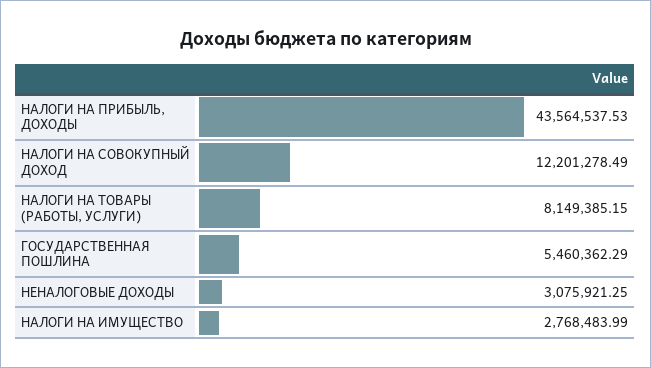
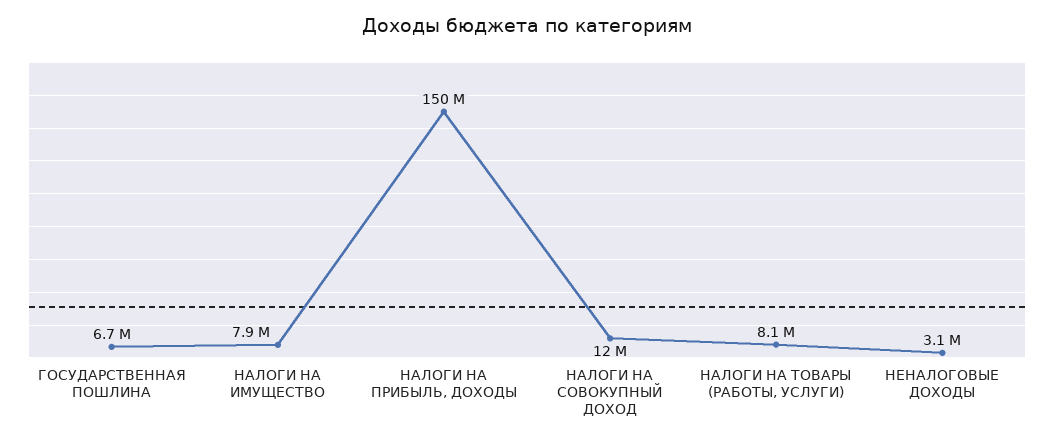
НАЛОГИ НА ПРИБЫЛЬ, ДОХОДЫ: 43564537.53 -> 150000000
ГОСУДАРСТВЕННАЯ ПОШЛИНА: 5460362.29 -> 6700000
НАЛОГИ НА ИМУЩЕСТВО: 2768483.99 -> 7900000

